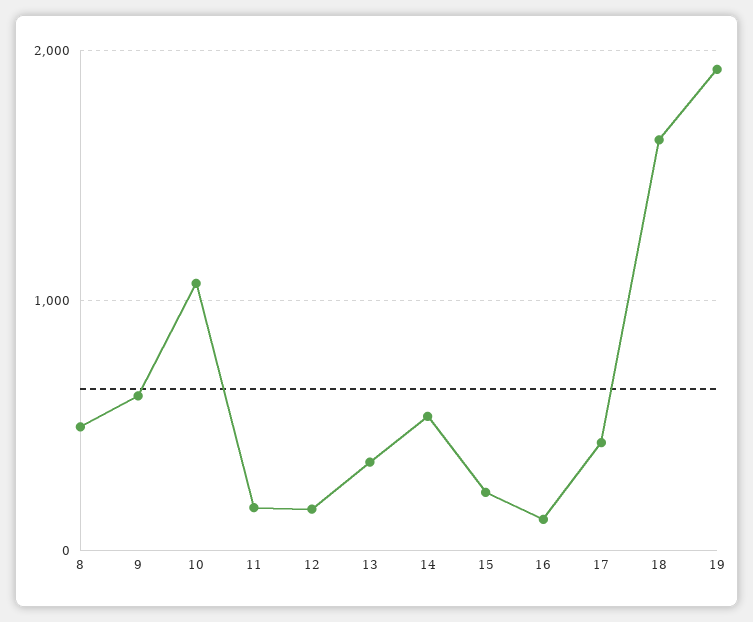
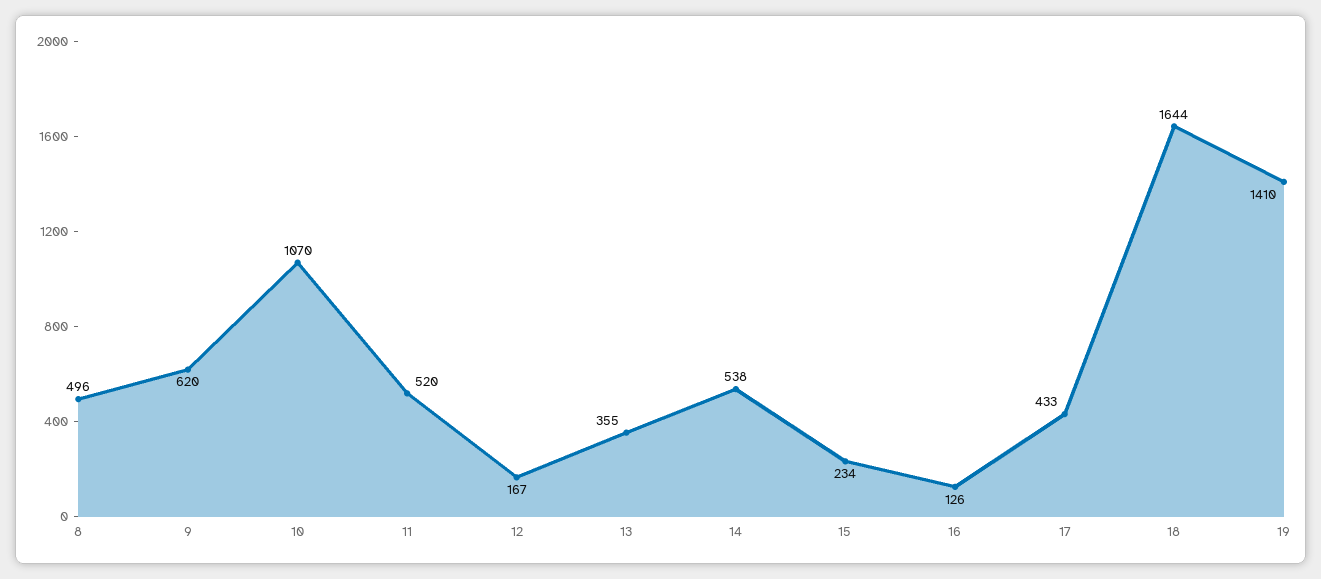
11: 200 -> 520
19: 1900 -> 1410

